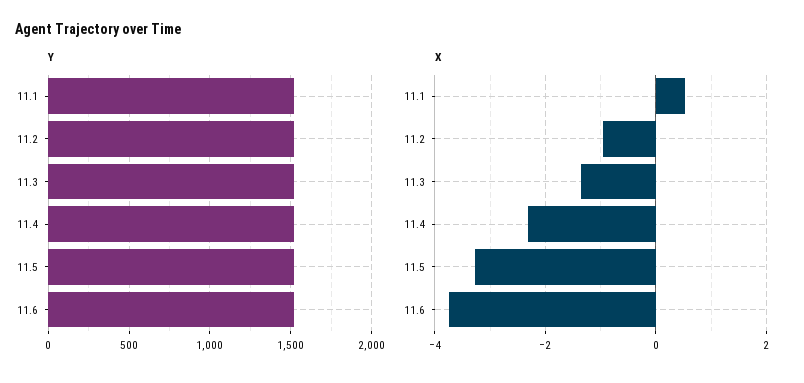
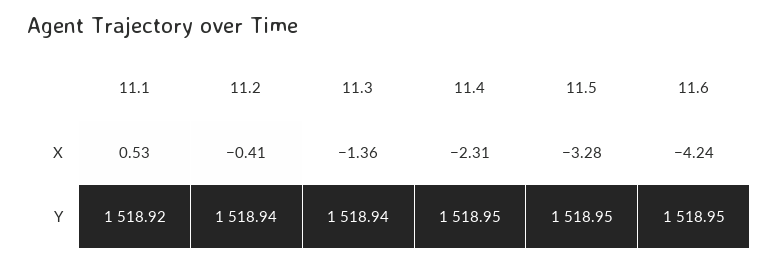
X, 11.2: -1 -> -0.41
X, 11.6: -3.8 -> -4.24

